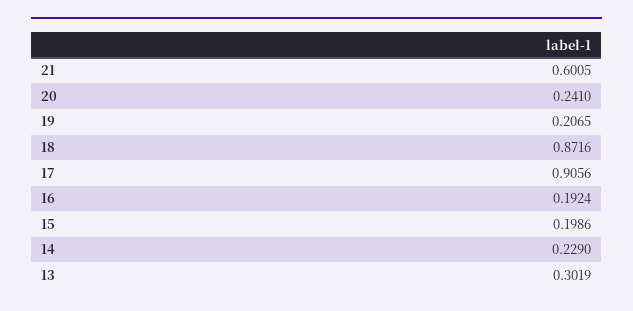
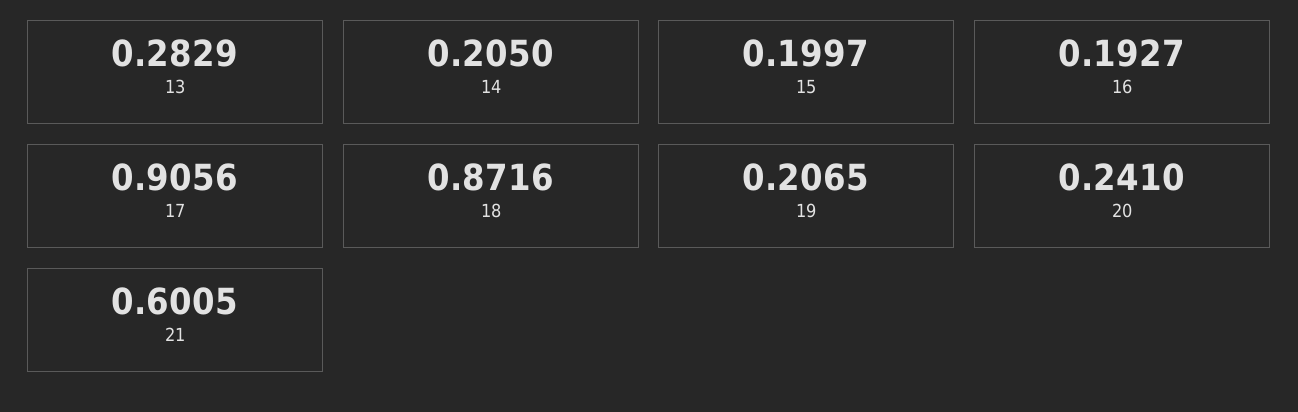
16: 0.1924 -> 0.1927
15: 0.1986 -> 0.1997
14: 0.229 -> 0.205
13: 0.3019 -> 0.2829

